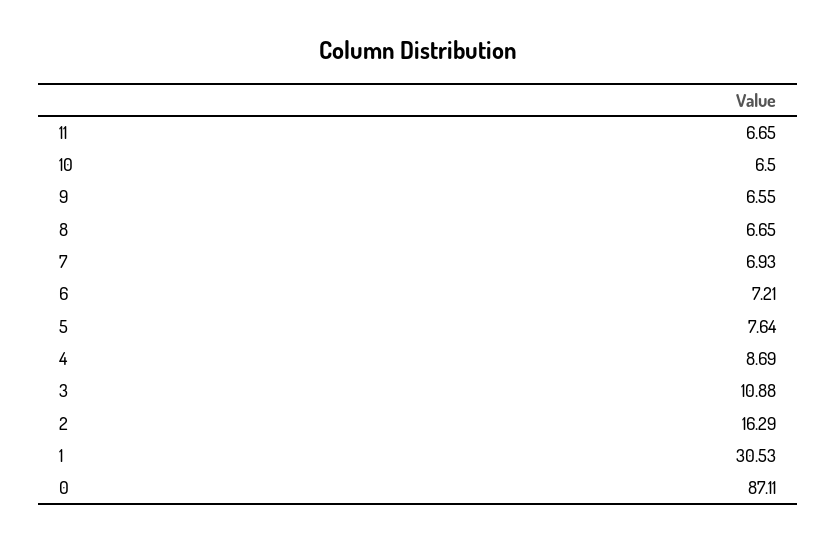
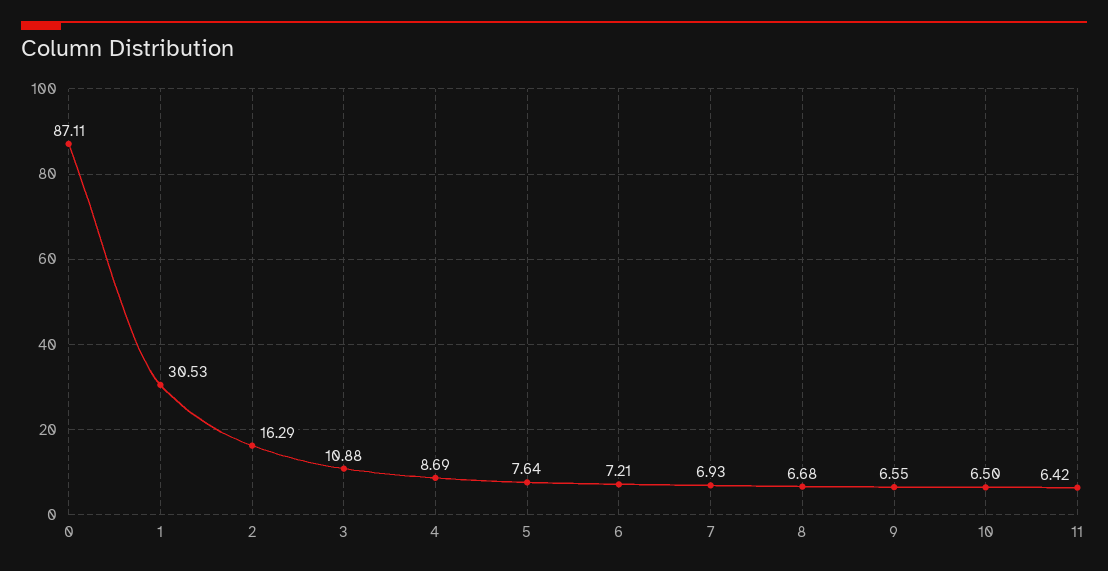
11: 6.65 -> 6.42
8: 6.65 -> 6.68

